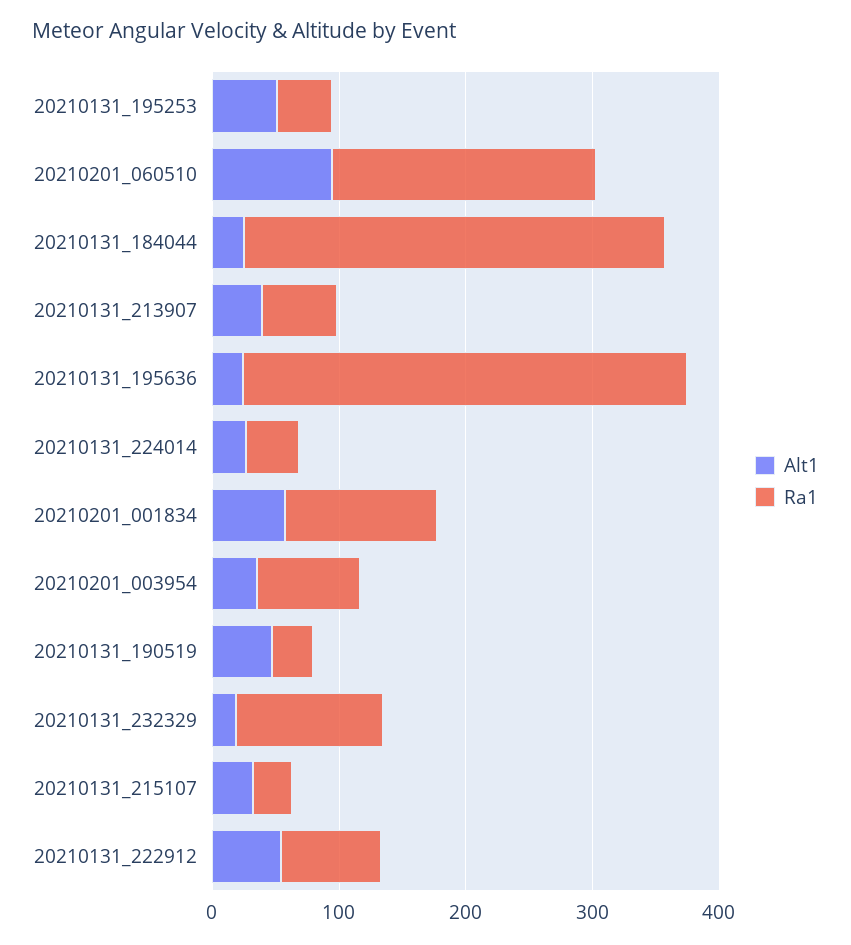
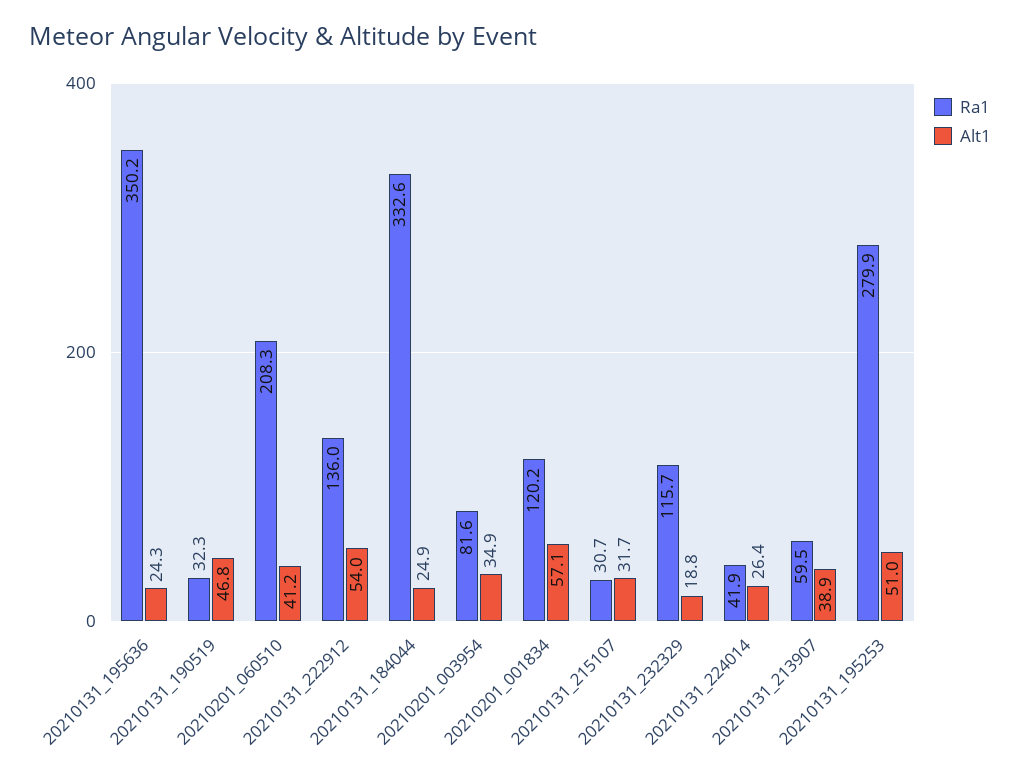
Ra1, 20210131_195253: 40 -> 279.9
Alt1, 20210201_060510: 100 -> 41.2
Ra1, 20210131_222912: 80 -> 136

